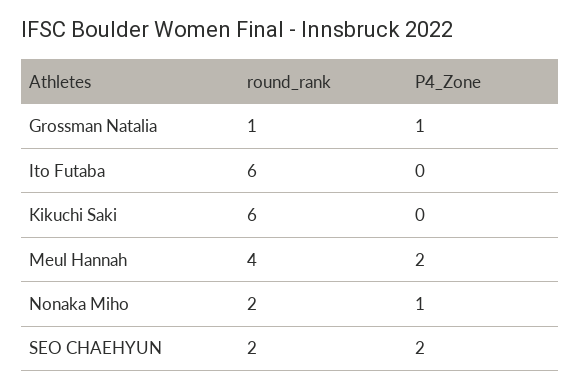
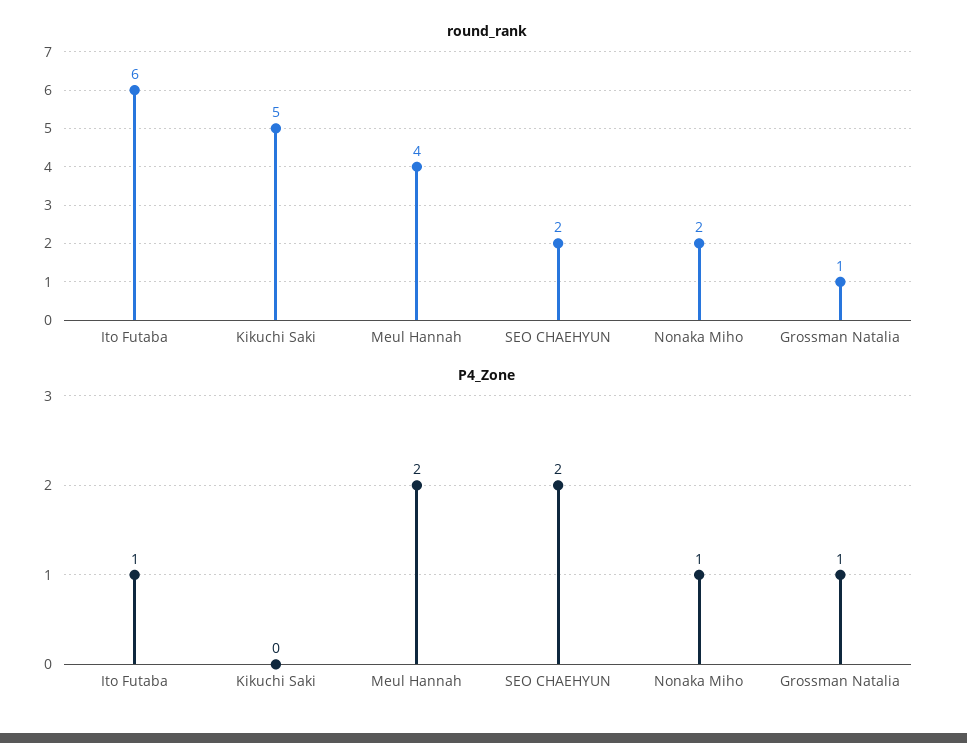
P4_Zone, Ito Futaba: 0 -> 1
round_rank, Kikuchi Saki: 6 -> 5

